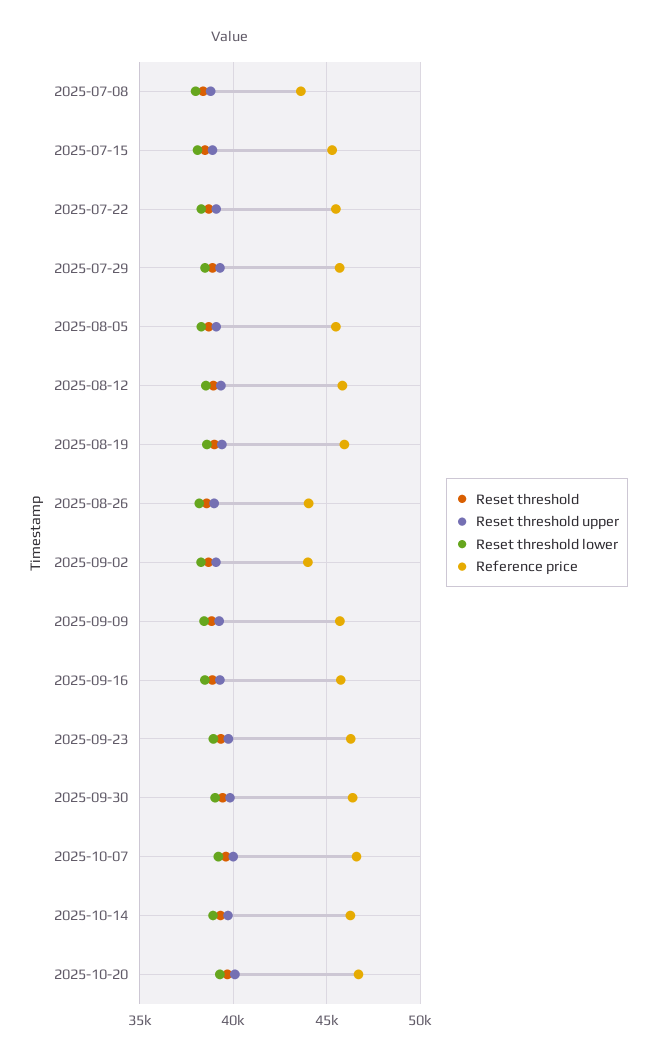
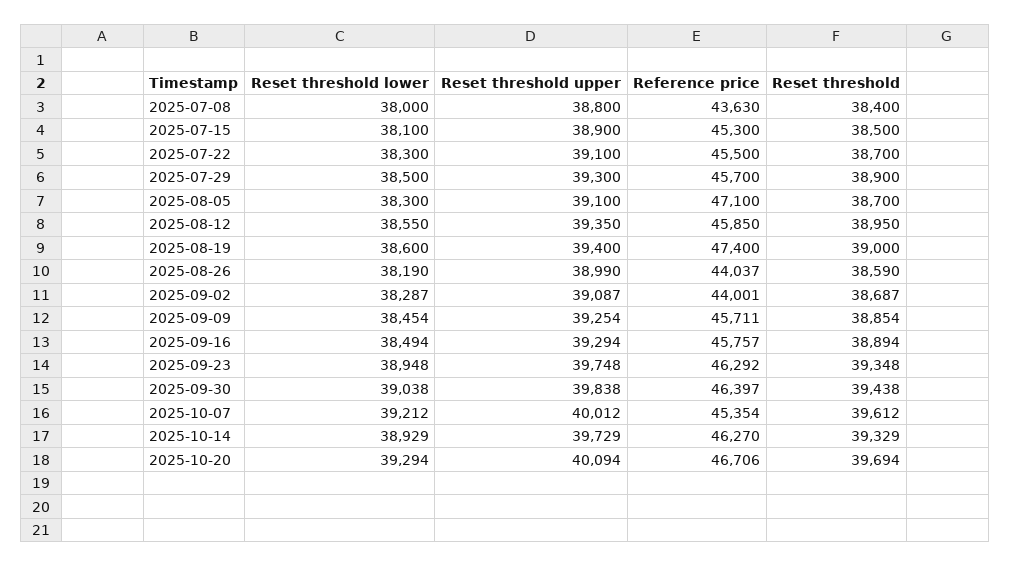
Reference price, 2025-08-05: 45500 -> 47100
Reference price, 2025-08-19: 46000 -> 47400
Reference price, 2025-10-07: 46500 -> 45354

